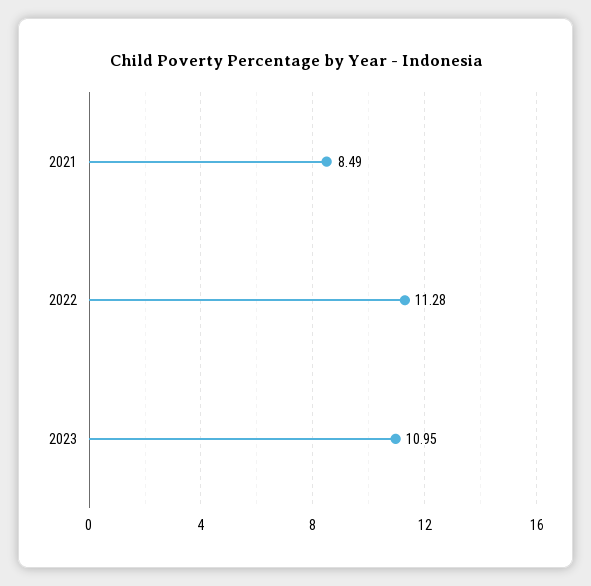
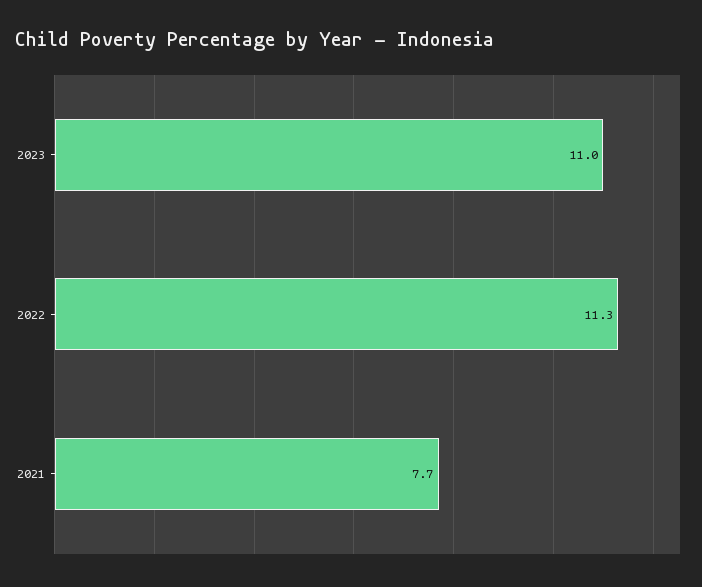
2021: 8.49 -> 7.7

